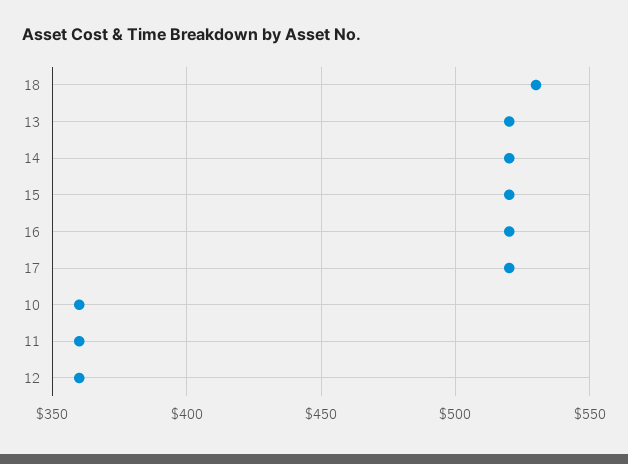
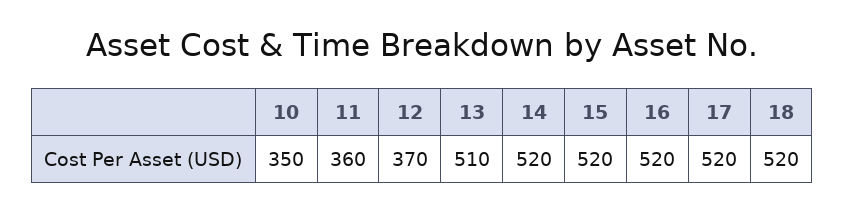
18: 530 -> 520
13: 520 -> 510
10: 360 -> 350
12: 360 -> 370

